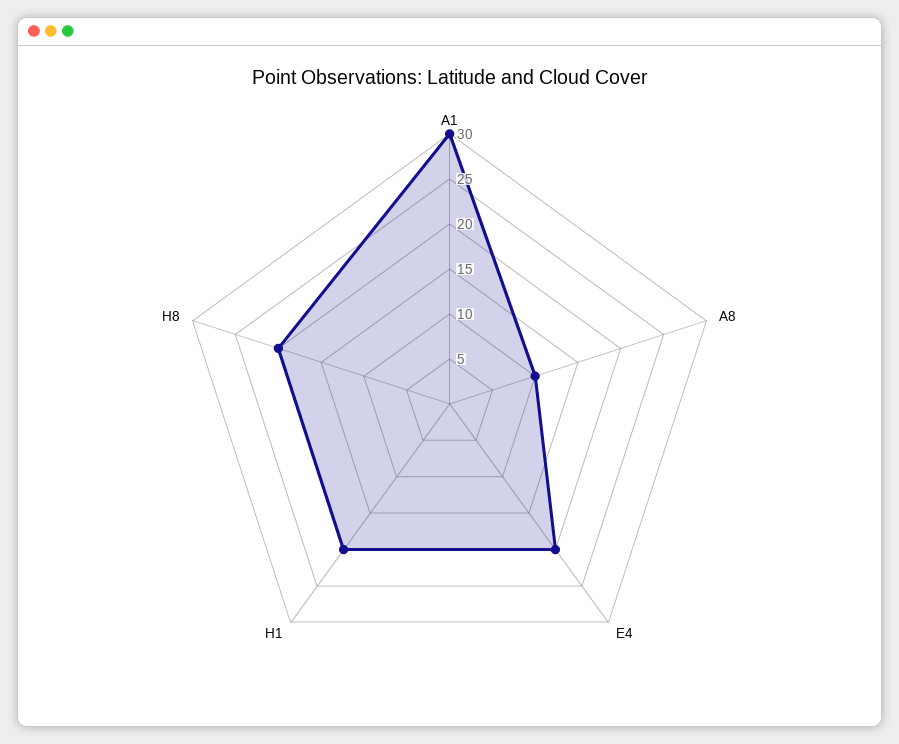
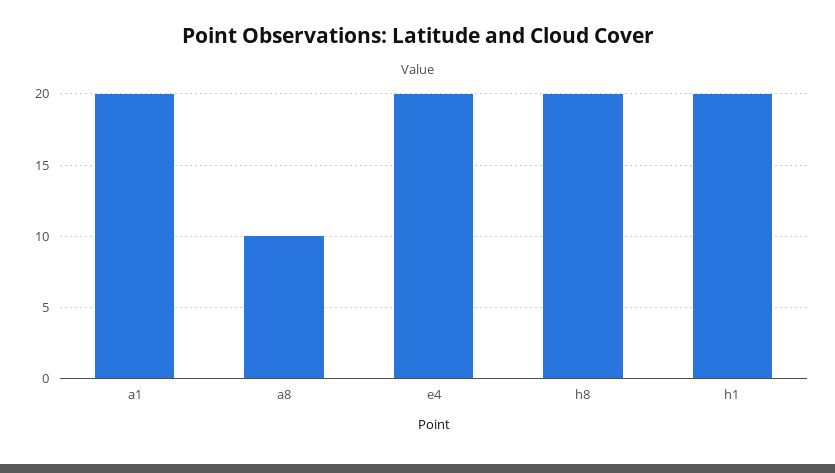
A1: 30 -> 20

